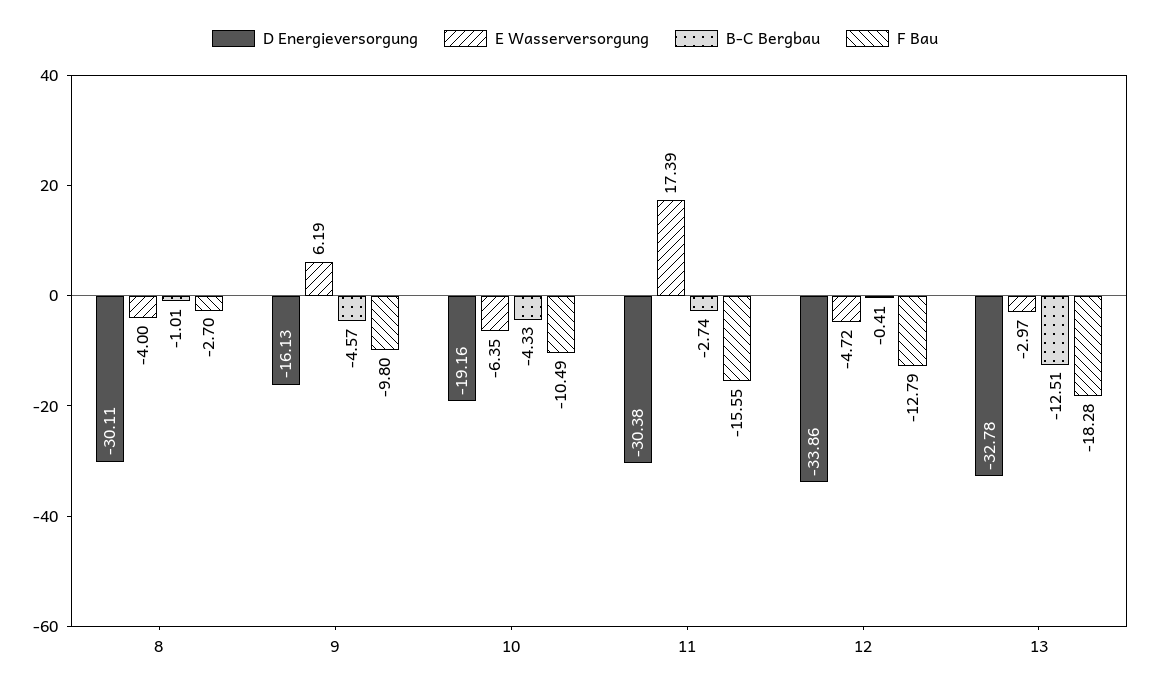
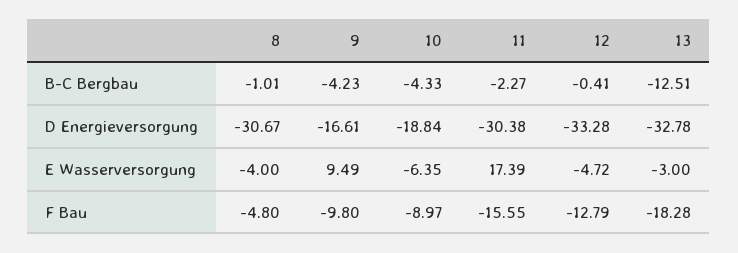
D Energieversorgung, 8: -30.11 -> -30.67
F Bau, 8: -2.7 -> -4.8
D Energieversorgung, 9: -16.13 -> -16.61
E Wasserversorgung, 9: 6.19 -> 9.49
B-C Bergbau, 9: -4.57 -> -4.23
D Energieversorgung, 10: -19.16 -> -18.84
F Bau, 10: -10.49 -> -8.97
B-C Bergbau, 11: -2.74 -> -2.27
D Energieversorgung, 12: -33.86 -> -33.28
E Wasserversorgung, 13: -2.97 -> -3

